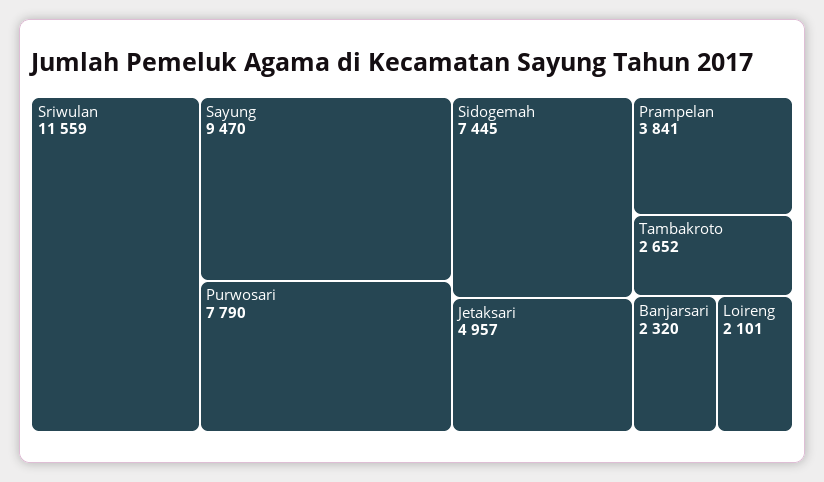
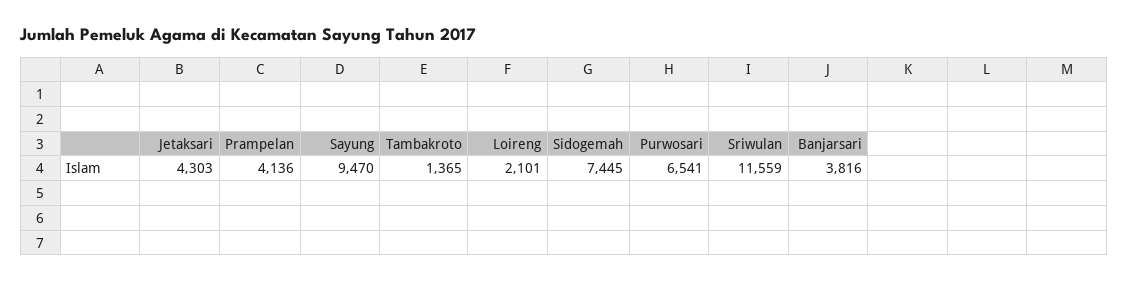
Purwosari: 7790 -> 6541
Jetaksari: 4957 -> 4303
Prampelan: 3841 -> 4136
Tambakroto: 2652 -> 1365
Banjarsari: 2320 -> 3816

